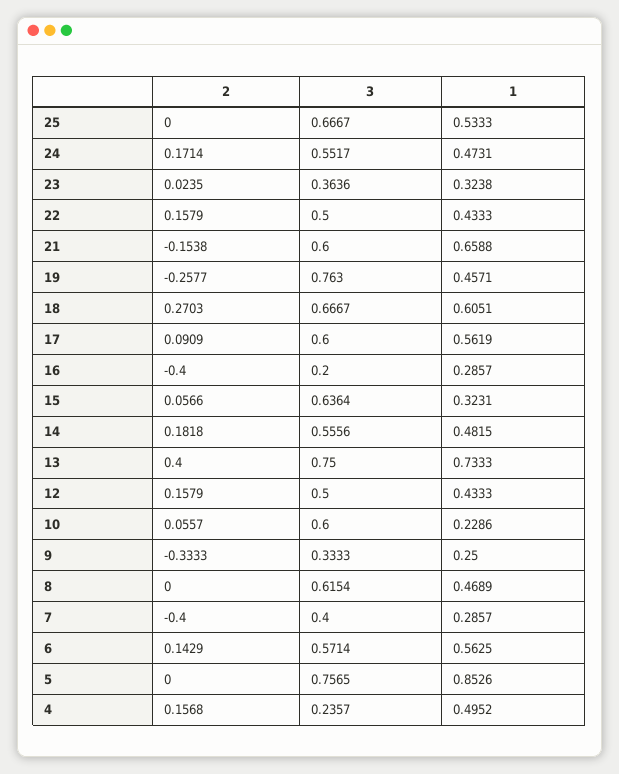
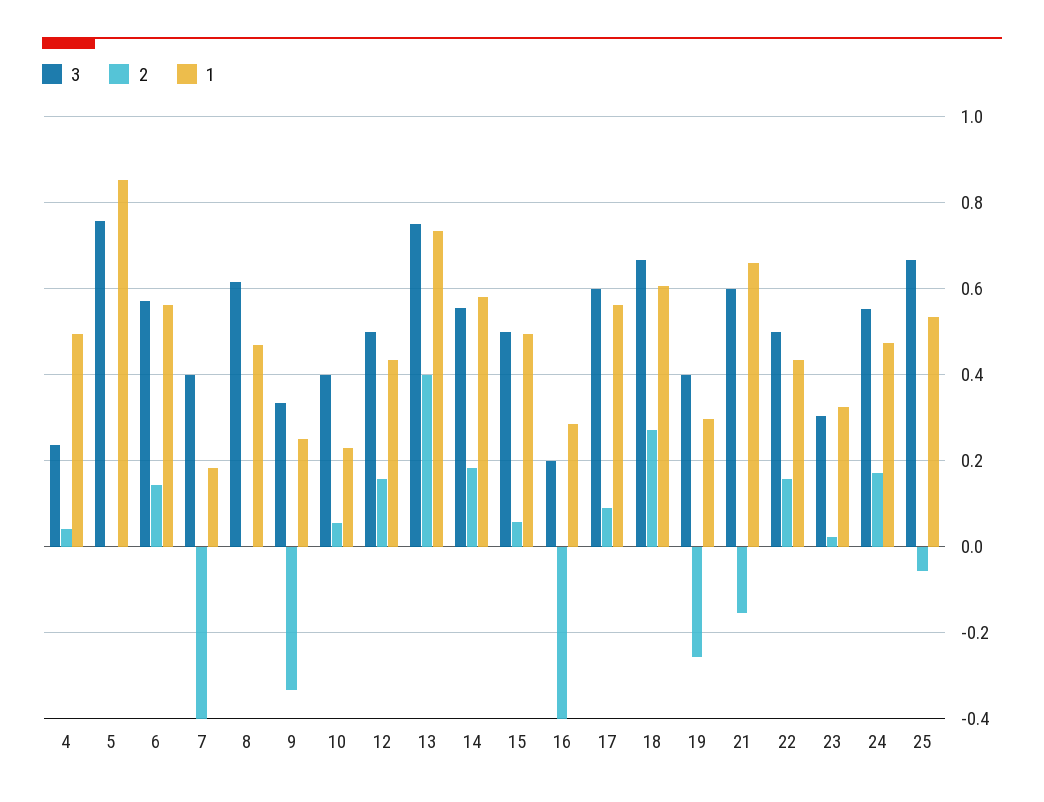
2, 25: 0 -> -0.06
3, 23: 0.3636 -> 0.3
3, 19: 0.763 -> 0.4
1, 19: 0.4571 -> 0.3
3, 15: 0.6364 -> 0.5
1, 15: 0.3231 -> 0.5
1, 14: 0.4815 -> 0.58
3, 10: 0.6 -> 0.4
1, 7: 0.2857 -> 0.18
2, 4: 0.1568 -> 0.04

